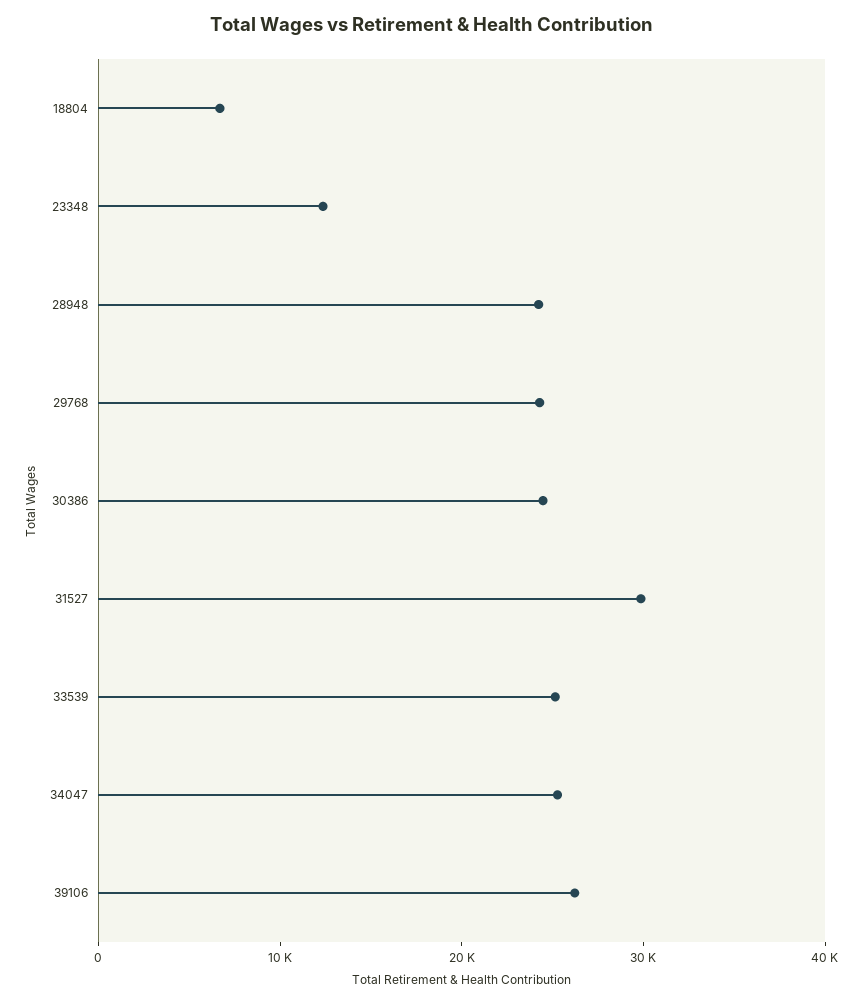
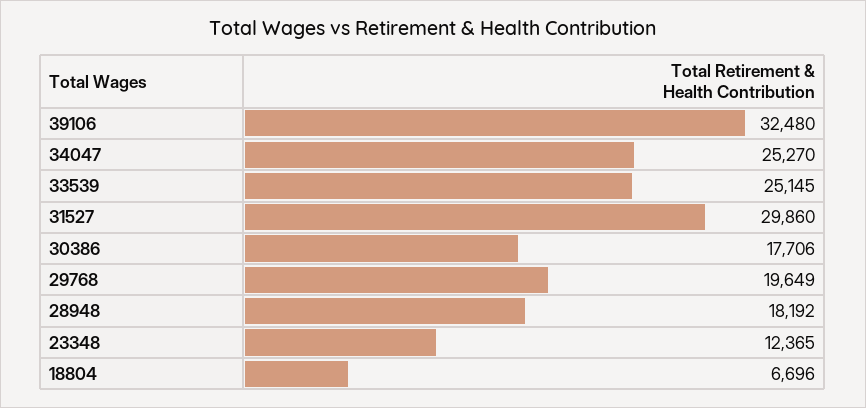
28948: 24000 -> 18192
29768: 24000 -> 19649
30386: 24000 -> 17706
39106: 26000 -> 32480

